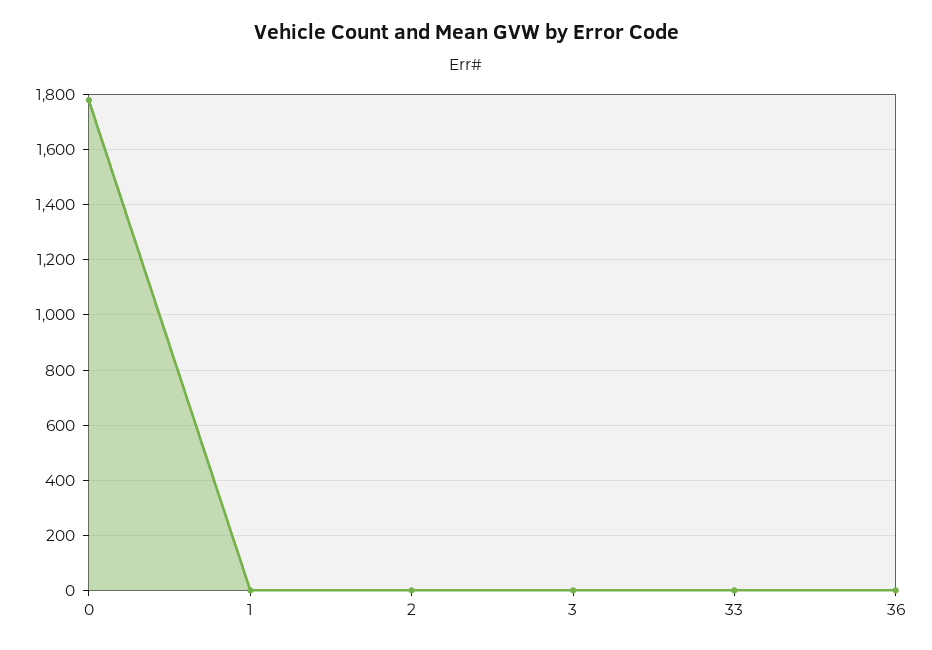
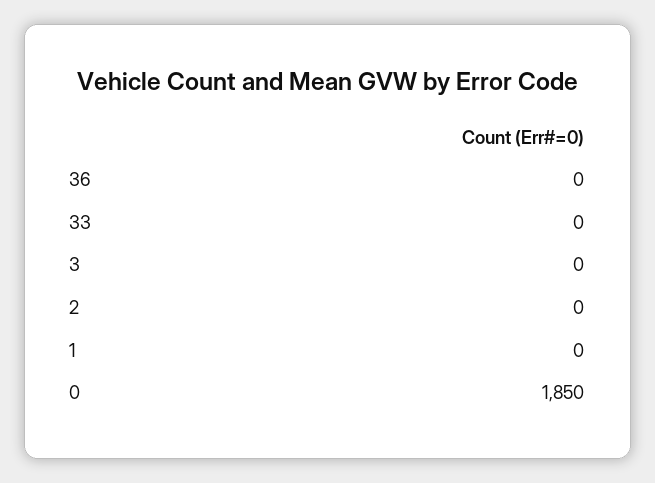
0: 1775 -> 1850

